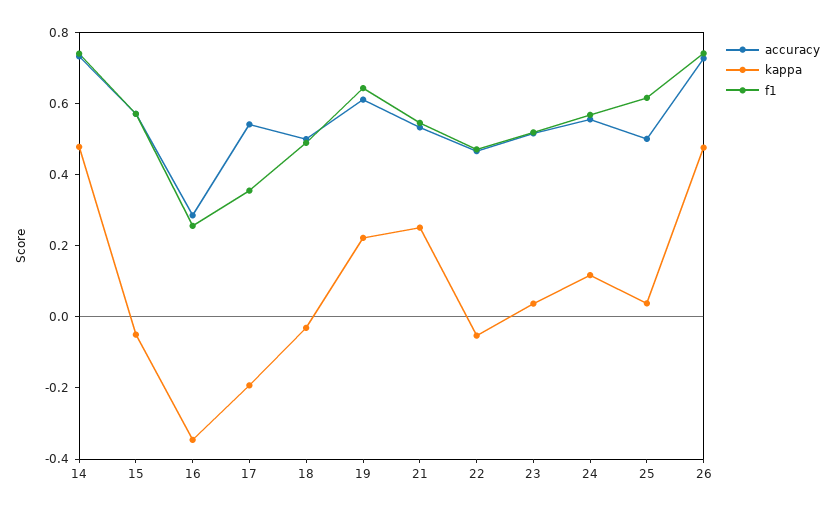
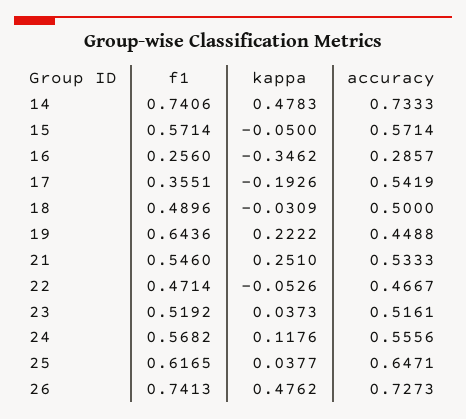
accuracy, 19: 0.6 -> 0.4488
accuracy, 25: 0.5 -> 0.6471

